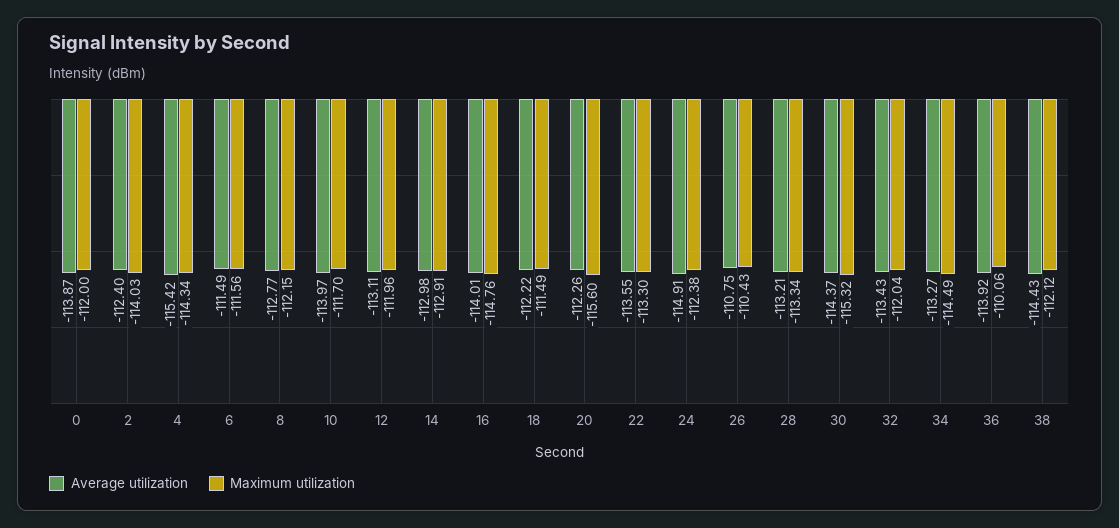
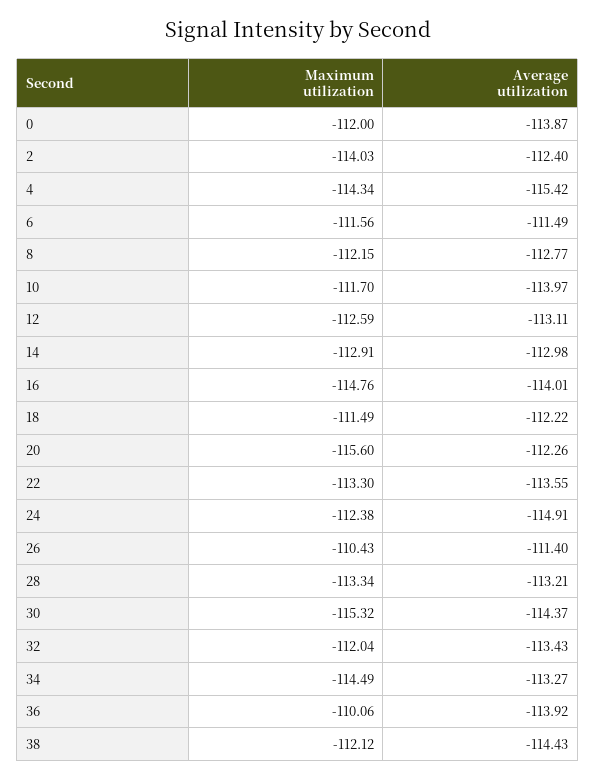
Maximum utilization, 12: -111.96 -> -112.59
Average utilization, 26: -110.75 -> -111.4

